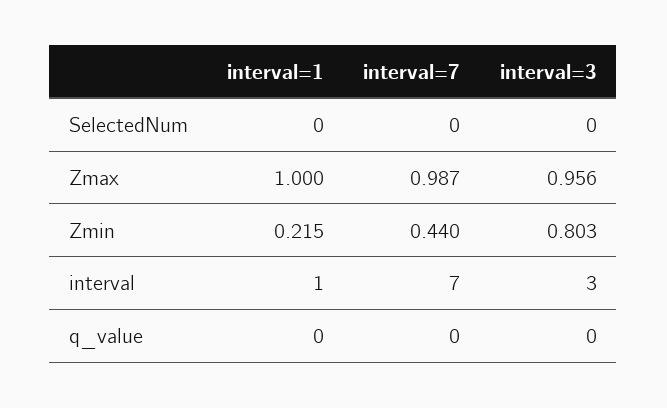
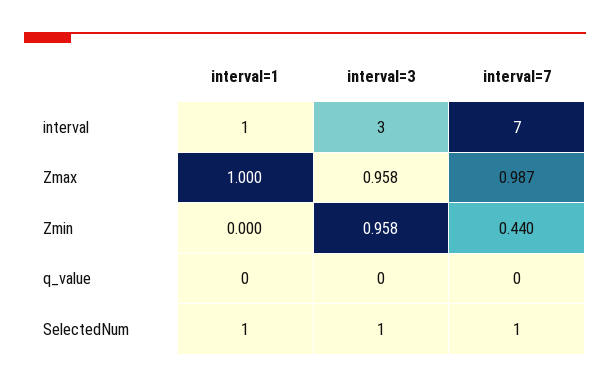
interval=1, SelectedNum: 0 -> 1
interval=7, SelectedNum: 0 -> 1
interval=3, SelectedNum: 0 -> 1
interval=3, Zmax: 0.956 -> 0.958
interval=1, Zmin: 0.215 -> 0
interval=3, Zmin: 0.803 -> 0.958

